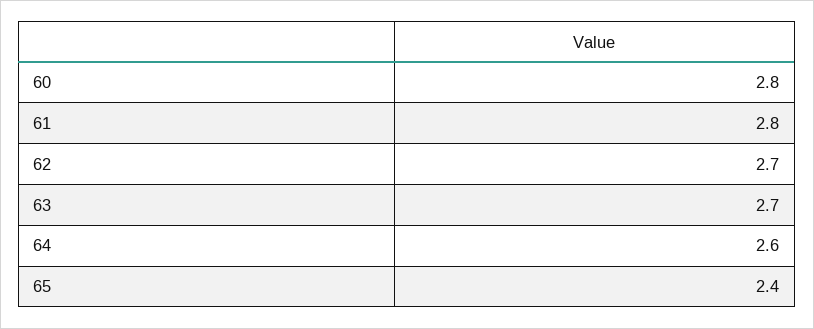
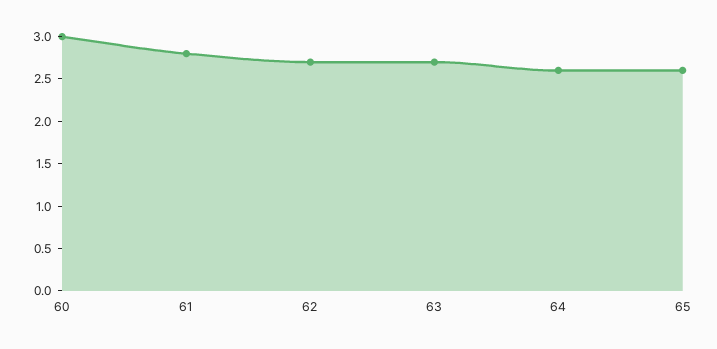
60: 2.8 -> 3
65: 2.4 -> 2.6

